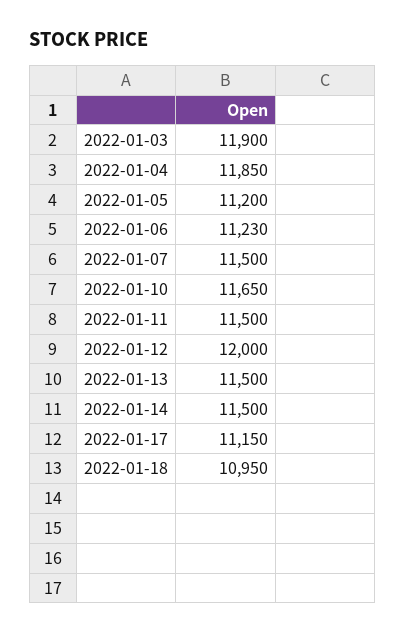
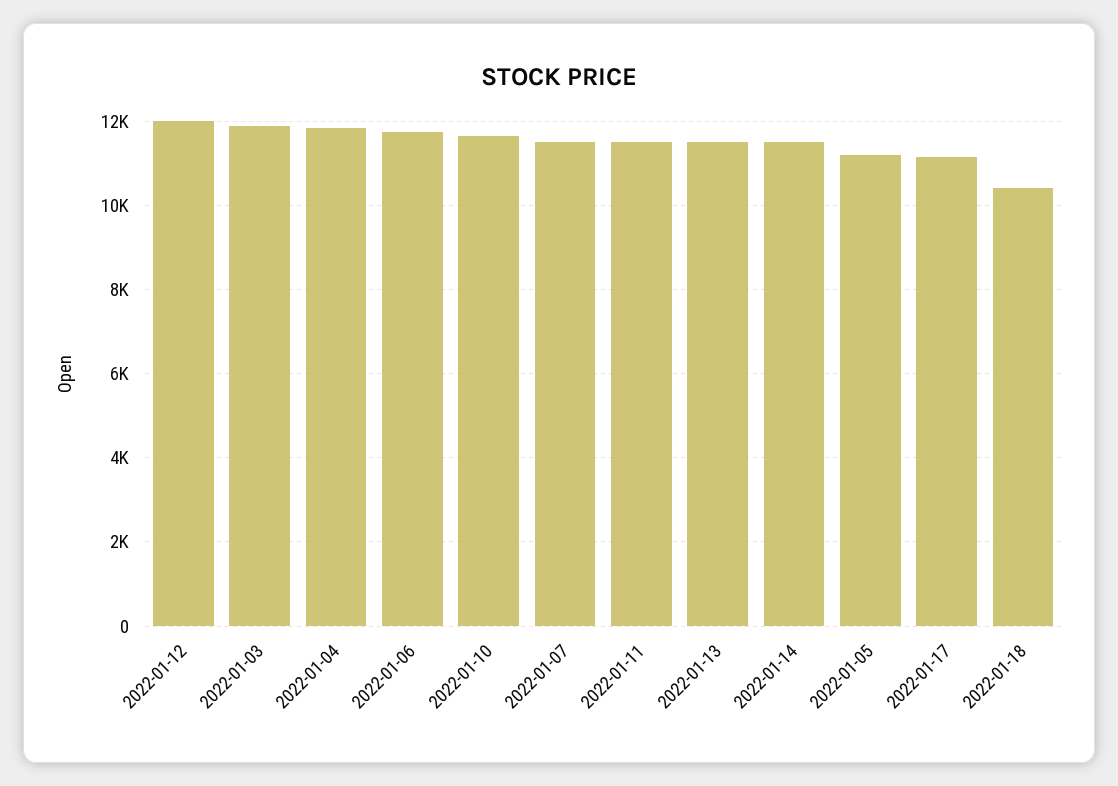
2022-01-06: 11230 -> 11800
2022-01-18: 10950 -> 10400

